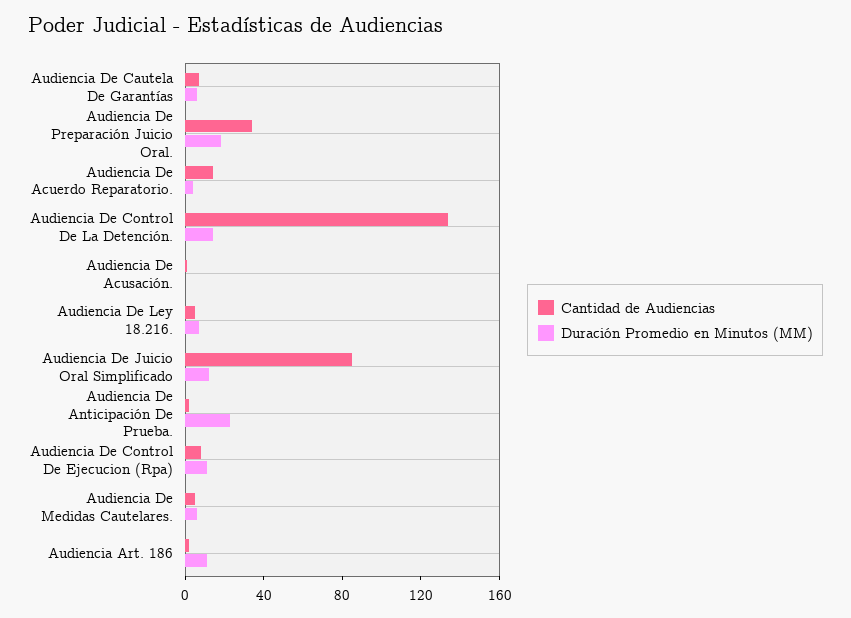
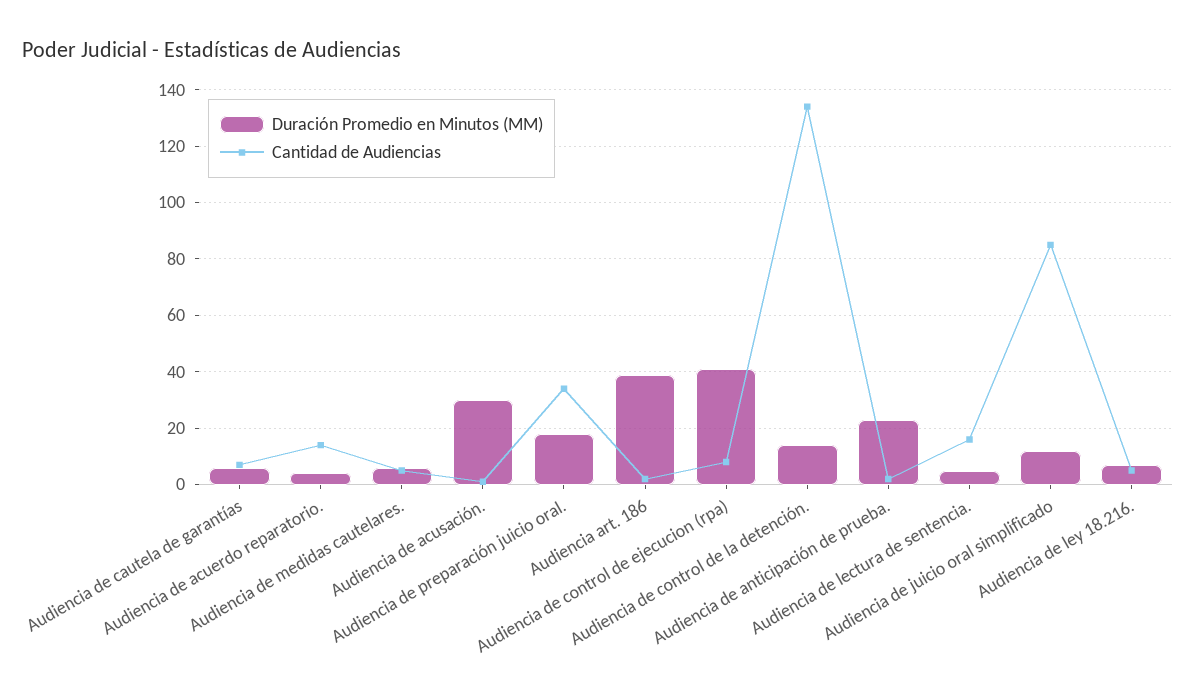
Duración Promedio en Minutos (MM), Audiencia De Acusación.: 0 -> 30
Duración Promedio en Minutos (MM), Audiencia De Control De Ejecucion (Rpa): 10 -> 40
Duración Promedio en Minutos (MM), Audiencia Art. 186: 10 -> 40
Duración Promedio en Minutos (MM), Audiencia de lectura de sentencia.: none -> 5
Cantidad de Audiencias, Audiencia de lectura de sentencia.: none -> 15

